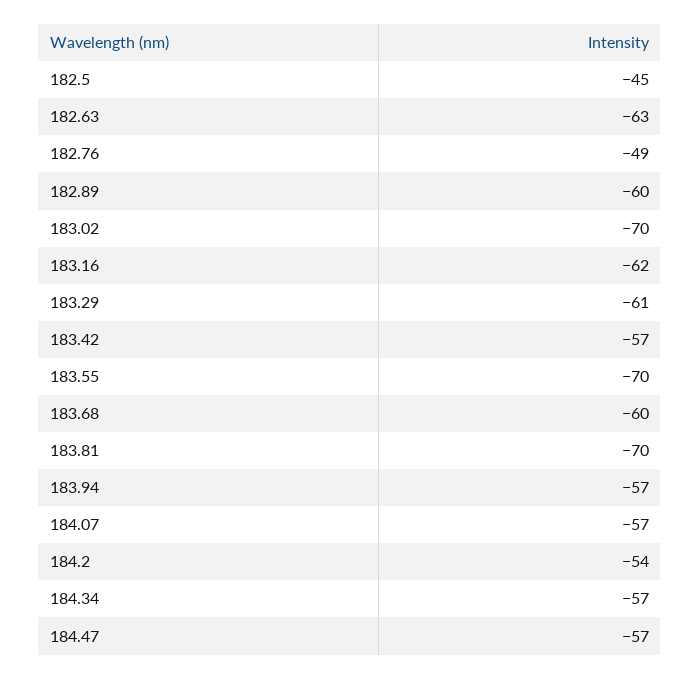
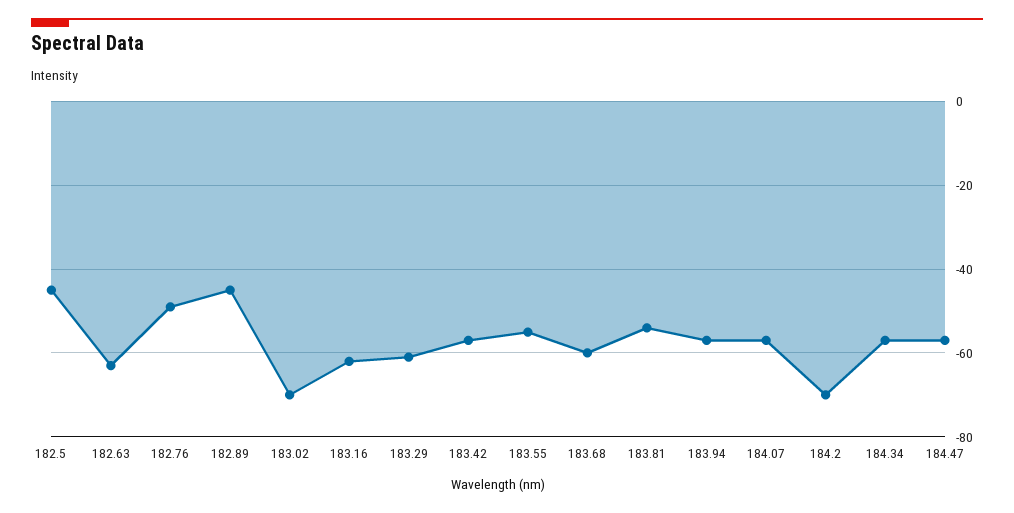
182.89: -60 -> -45
183.55: -70 -> -55
183.81: -70 -> -55
184.2: -54 -> -70

